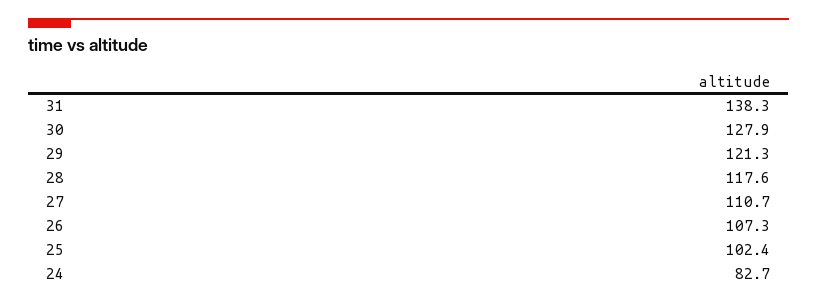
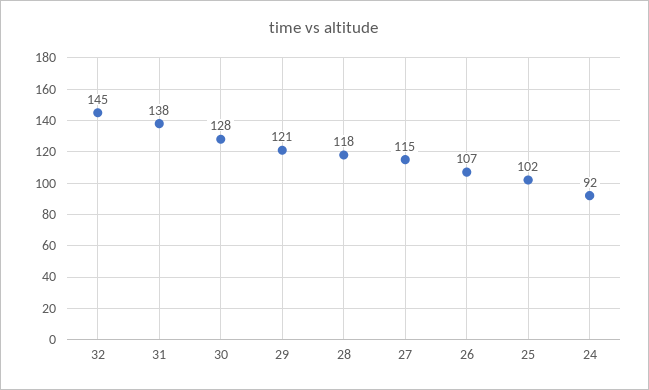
27: 110.7 -> 115
24: 82.7 -> 92
32: none -> 145

